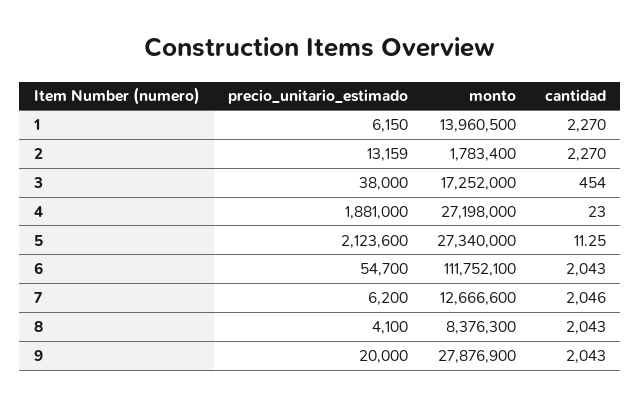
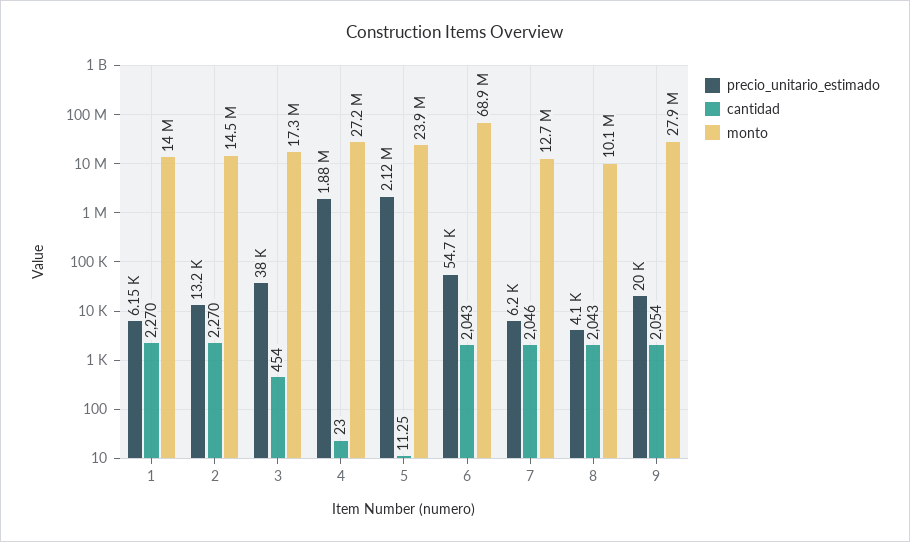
monto, 2: 1783400 -> 14500000
monto, 5: 27340000 -> 23900000
monto, 6: 111752100 -> 68900000
monto, 8: 8376300 -> 10100000
cantidad, 9: 2043 -> 2054

